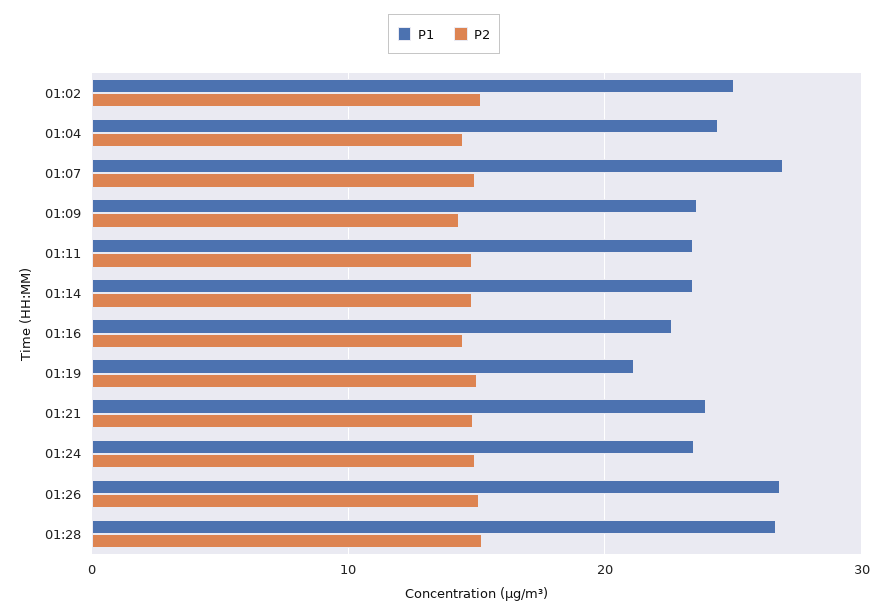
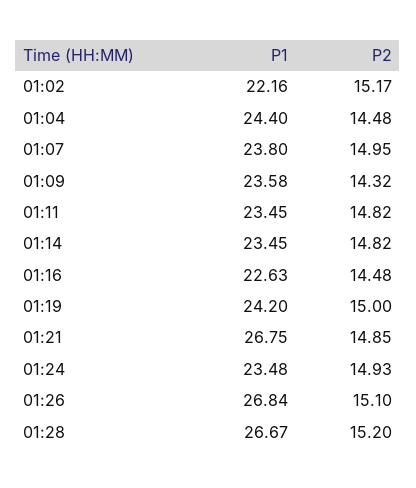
P1, 01:02: 25 -> 22.16
P1, 01:07: 27 -> 23.8
P1, 01:19: 21 -> 24.2
P1, 01:21: 24 -> 26.75

